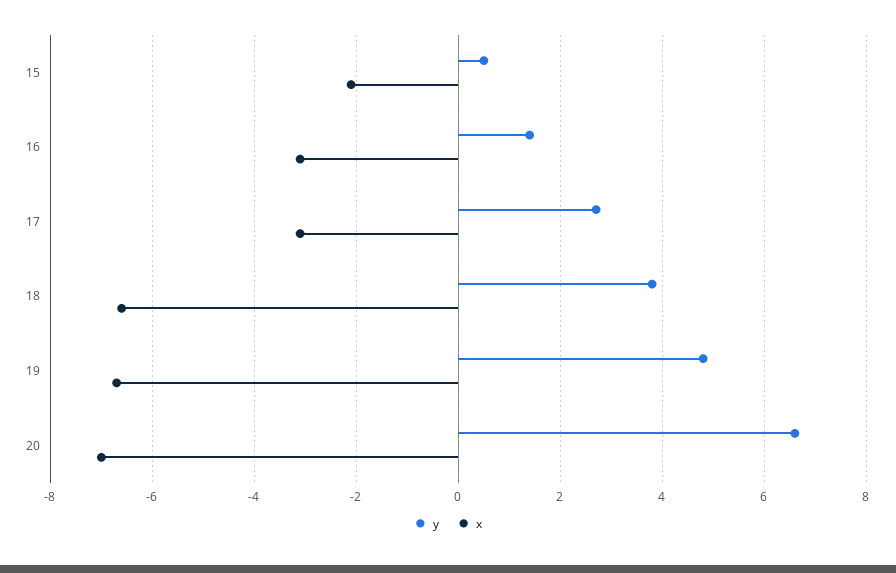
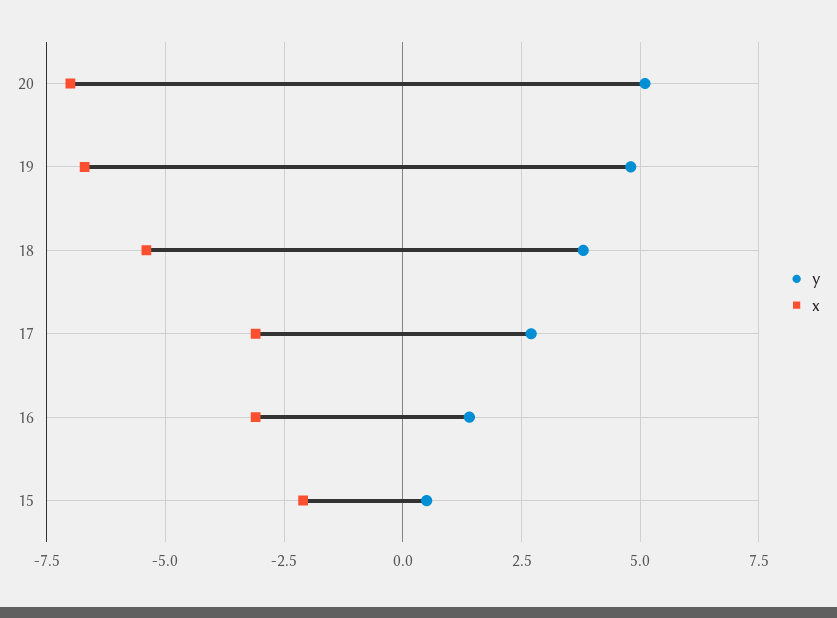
x, 18: -6.5 -> -5.5
y, 20: 6.5 -> 5

